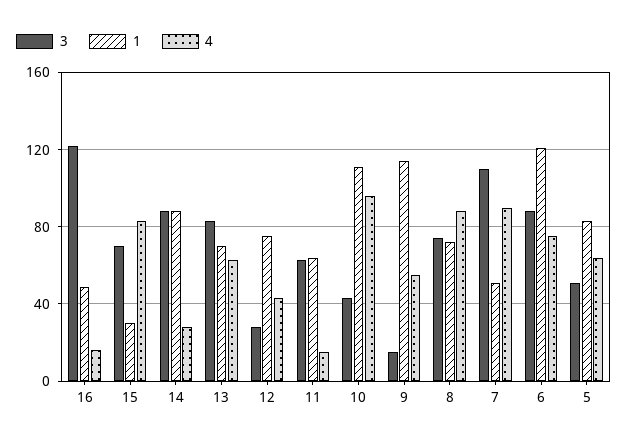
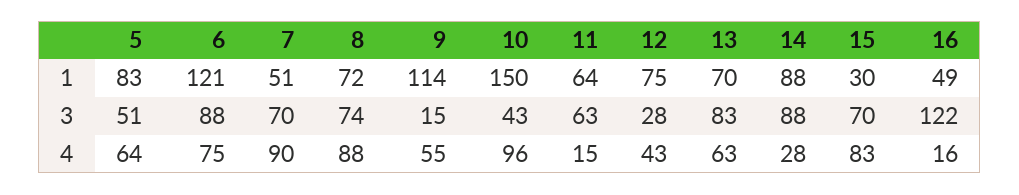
1, 10: 110 -> 150
3, 7: 110 -> 70

